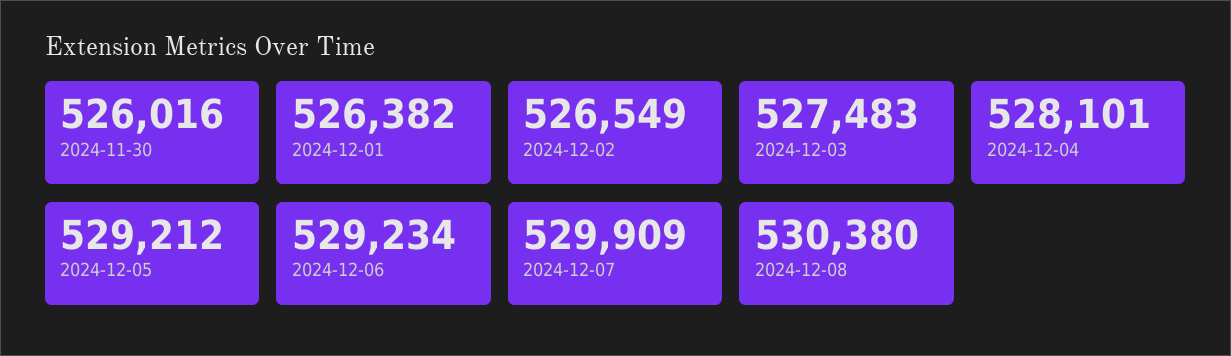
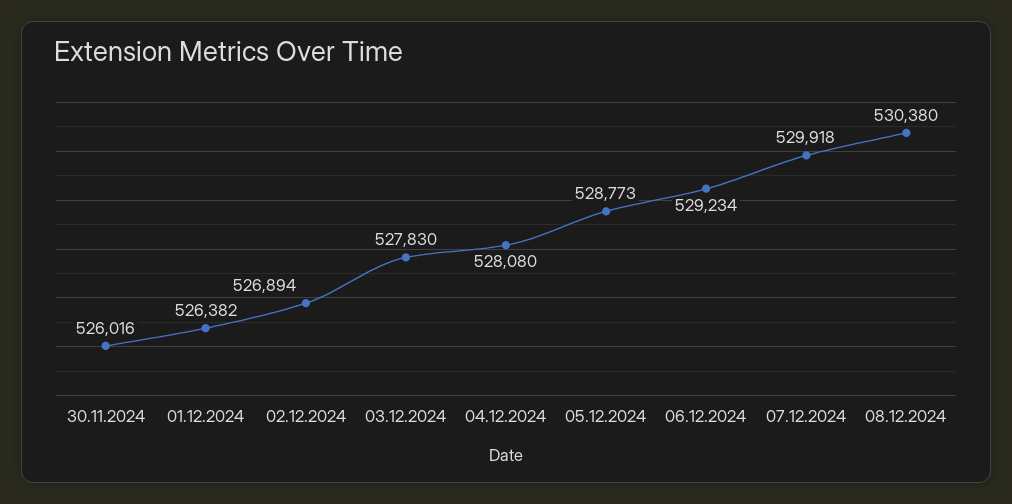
2024-12-02: 526549 -> 526894
2024-12-03: 527483 -> 527830
2024-12-04: 528101 -> 528080
2024-12-05: 529212 -> 528773
2024-12-07: 529909 -> 529918

